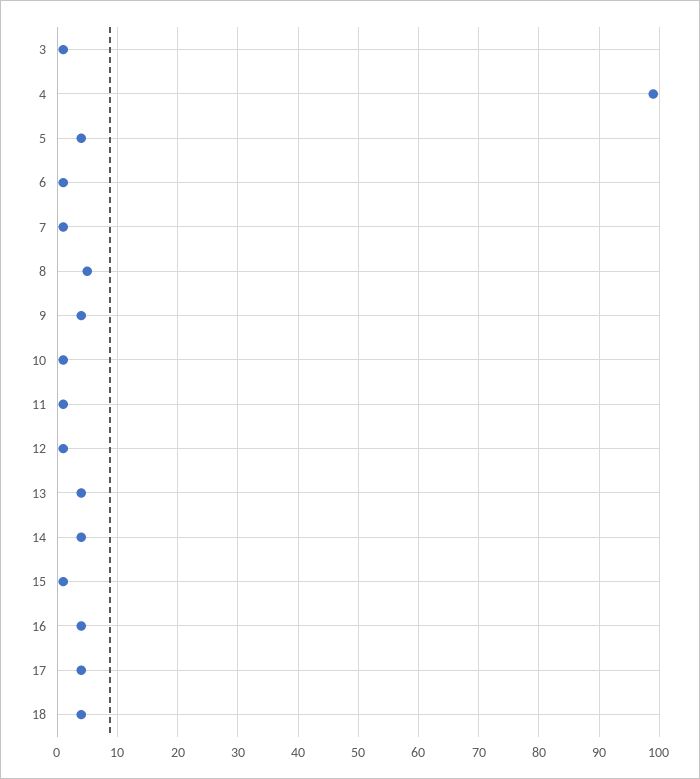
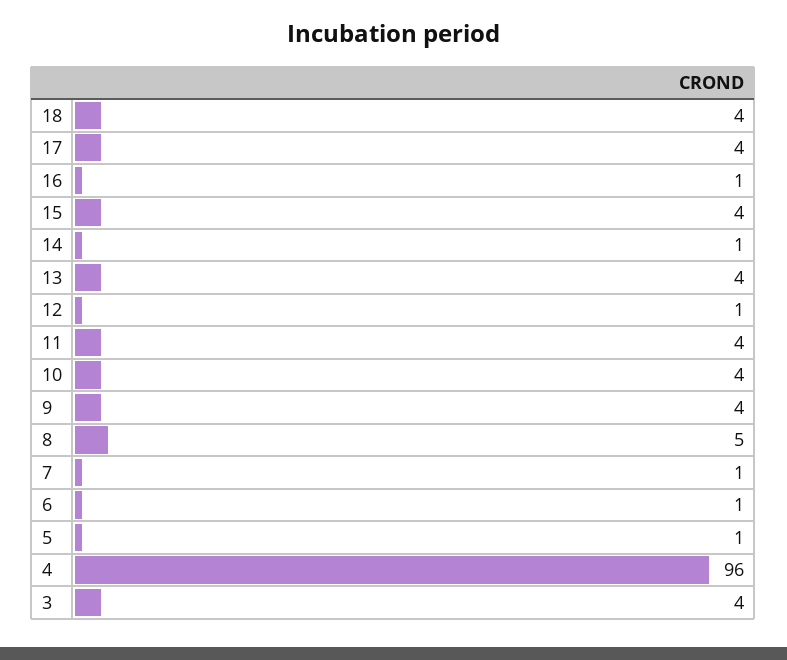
3: 1 -> 4
4: 99 -> 96
5: 4 -> 1
10: 1 -> 4
11: 1 -> 4
14: 4 -> 1
15: 1 -> 4
16: 4 -> 1

